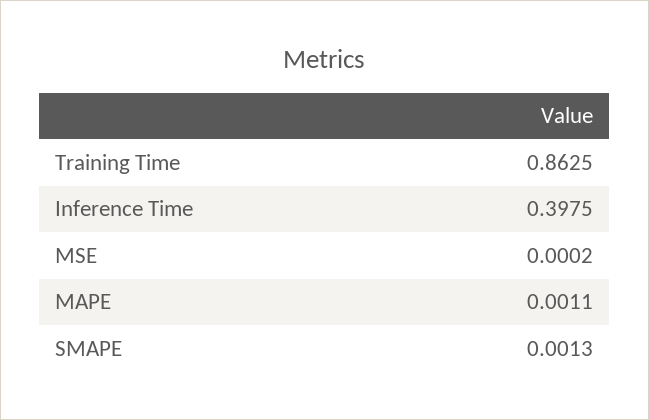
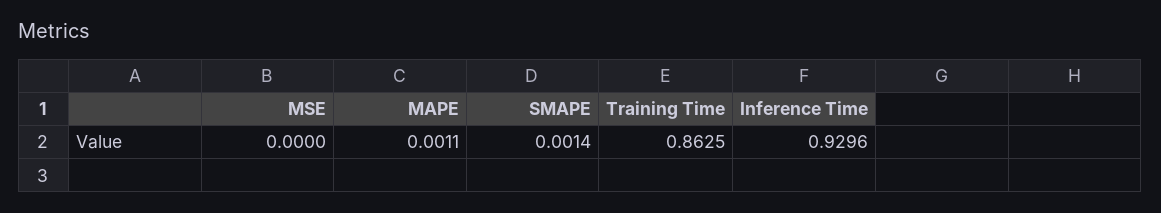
Inference Time: 0.3975 -> 0.9296
MSE: 0.0002 -> 0
SMAPE: 0.0013 -> 0.0014

